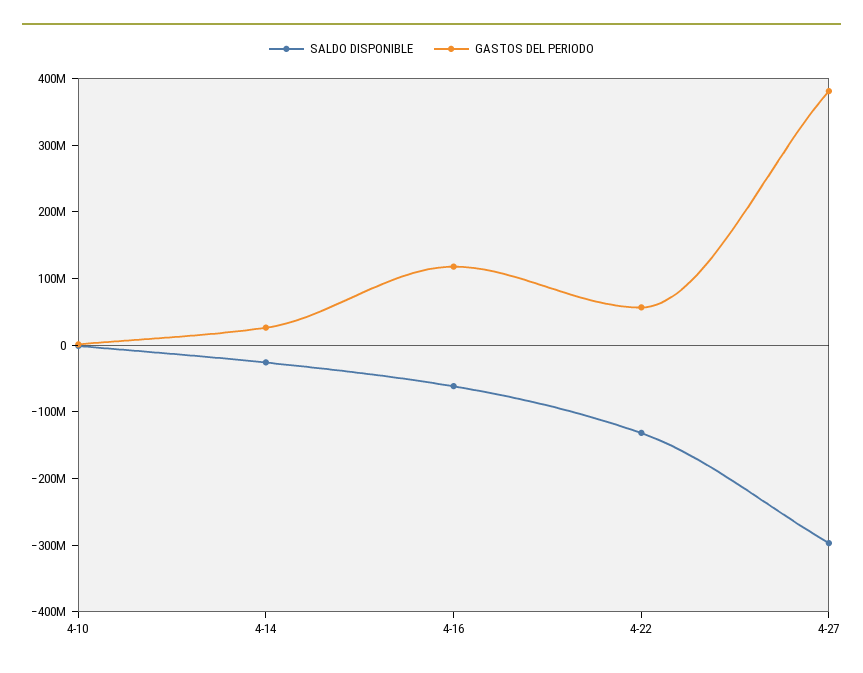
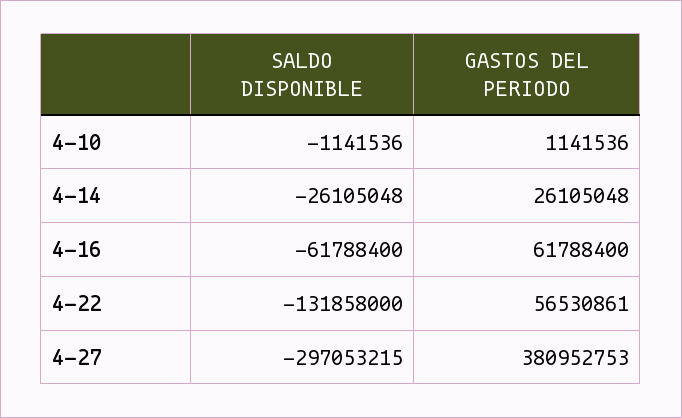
GASTOS DEL PERIODO, 4-16: 120000000 -> 61788400

